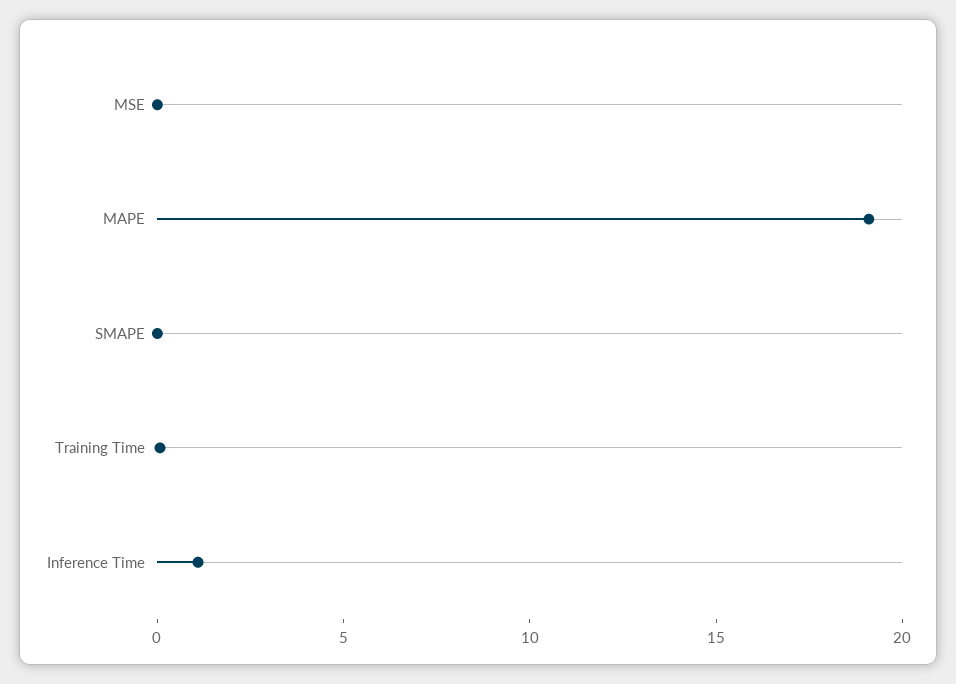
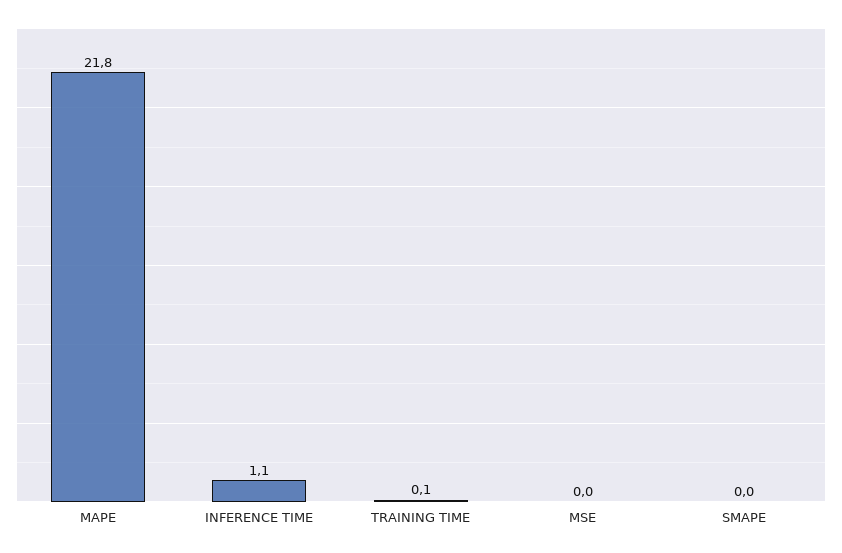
MAPE: 19 -> 21.8

